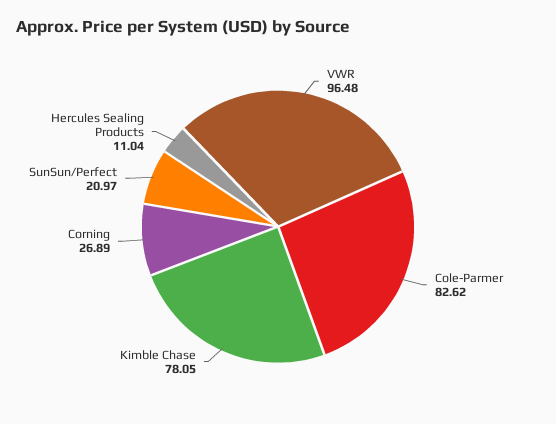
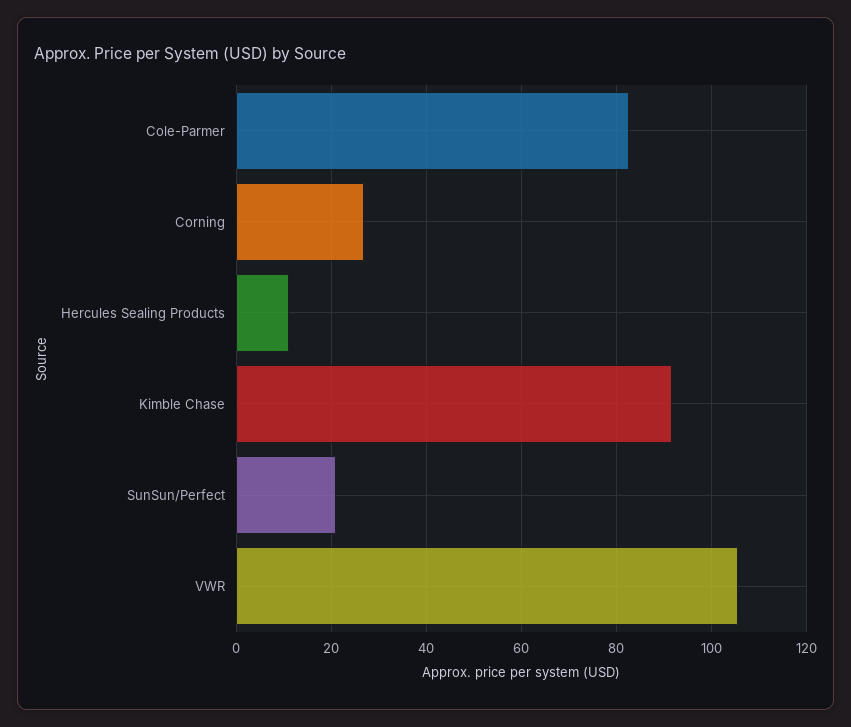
VWR: 96.48 -> 106
Kimble Chase: 78.05 -> 92

